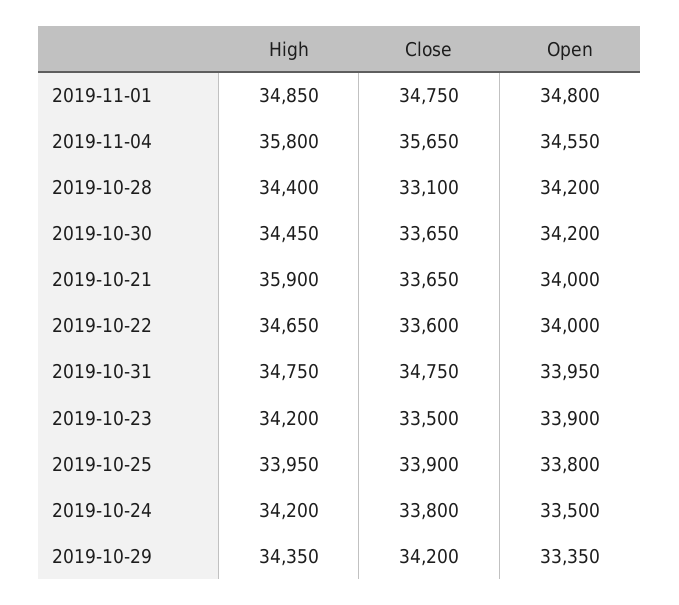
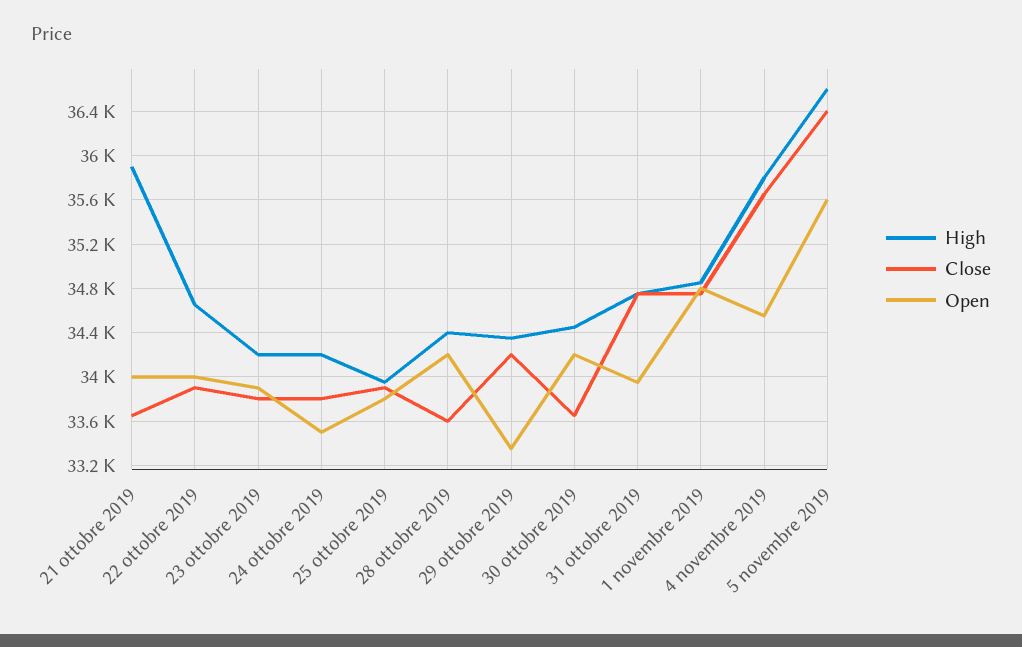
Close, 2019-10-28: 33100 -> 33600
Close, 2019-10-22: 33600 -> 33900
Close, 2019-10-23: 33500 -> 33800
High, 5 novembre 2019: none -> 36600
Close, 5 novembre 2019: none -> 36400
Open, 5 novembre 2019: none -> 35600

